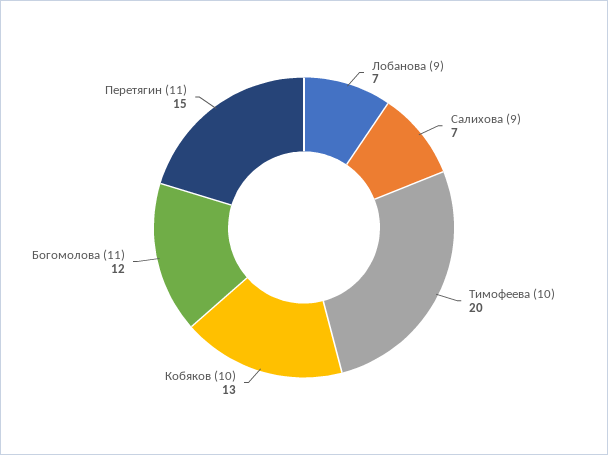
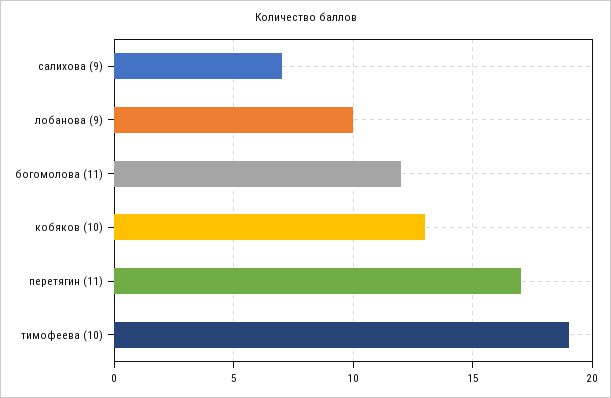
Лобанова (9): 7 -> 10
Тимофеева (10): 20 -> 19
Перетягин (11): 15 -> 17

